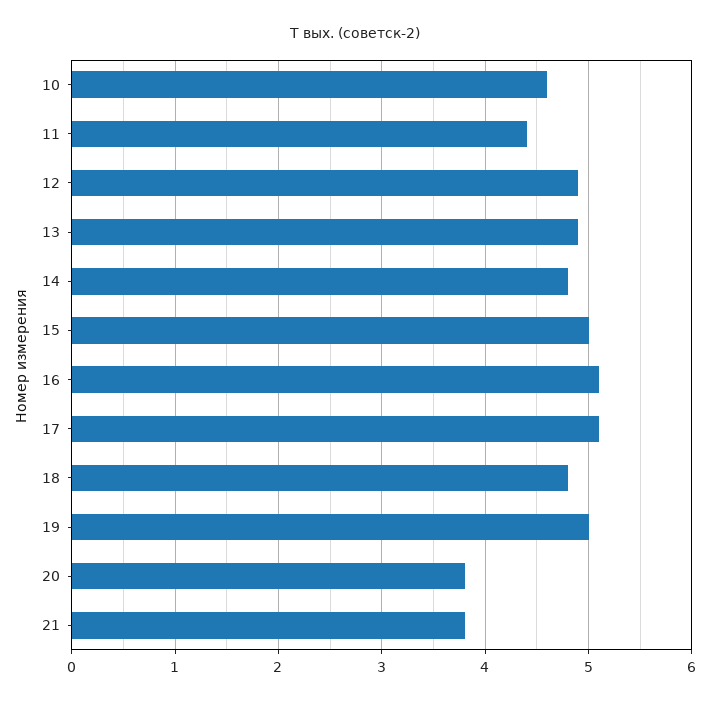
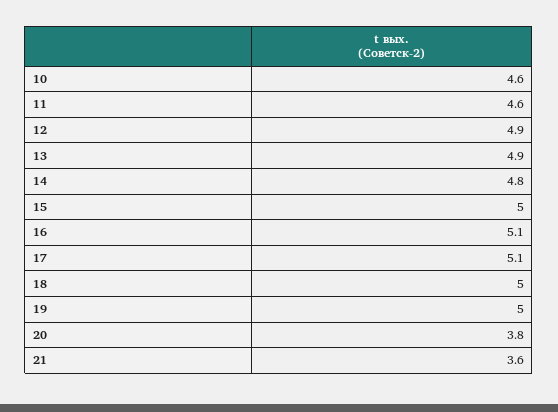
11: 4.4 -> 4.6
18: 4.8 -> 5
21: 3.8 -> 3.6

